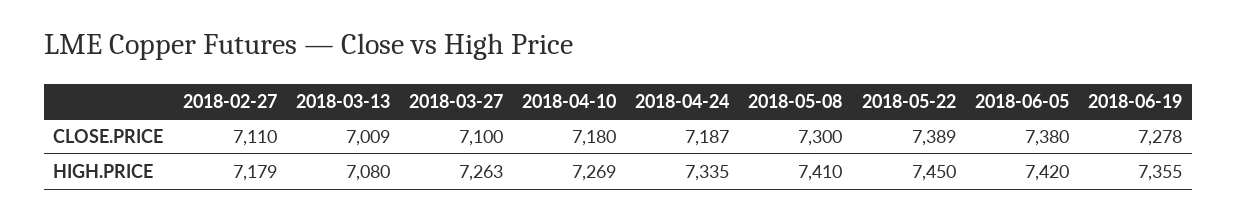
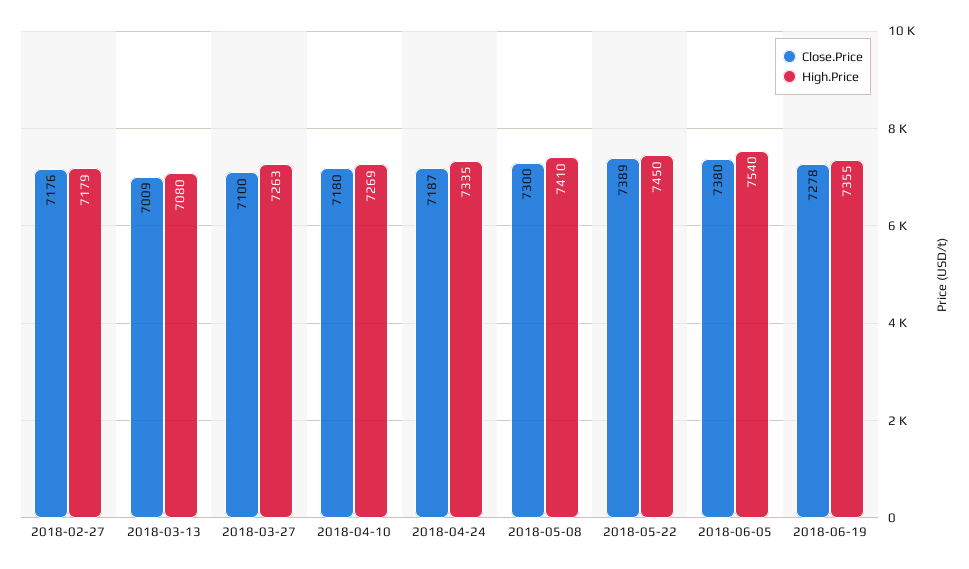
CLOSE.PRICE, 2018-02-27: 7110 -> 7176
HIGH.PRICE, 2018-06-05: 7420 -> 7540

